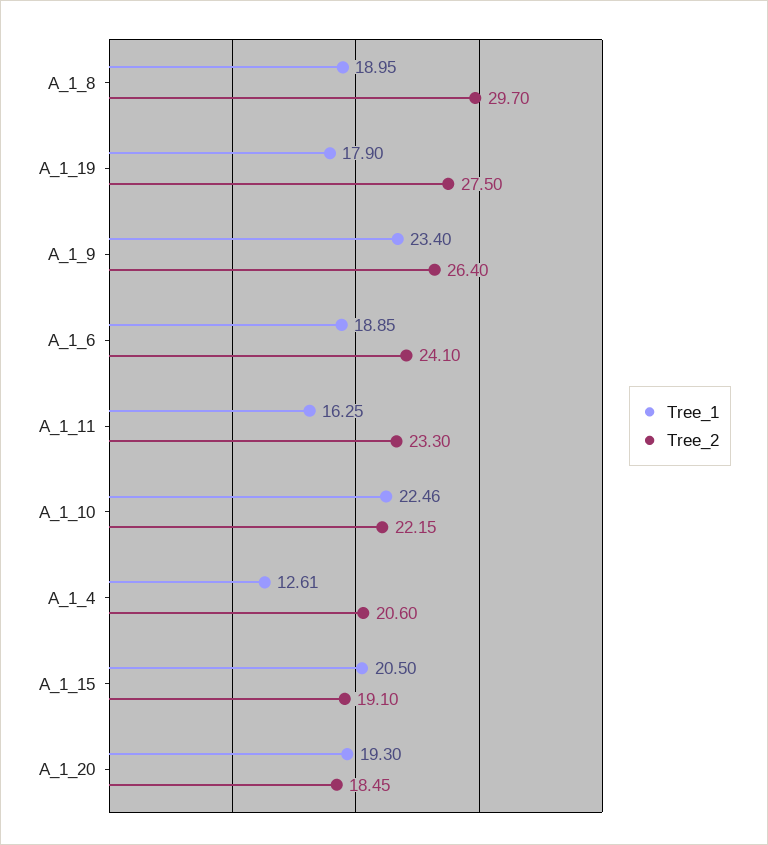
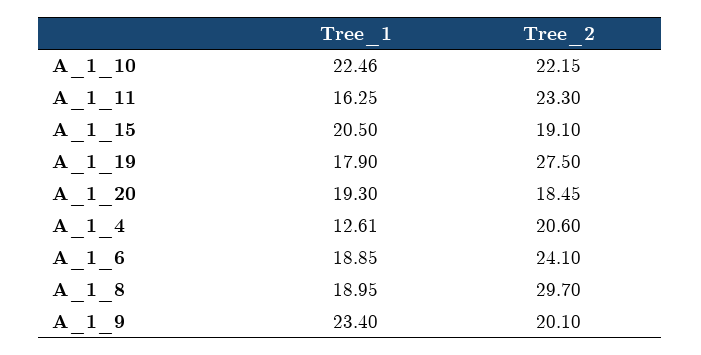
Tree_2, A_1_9: 26.4 -> 20.1

